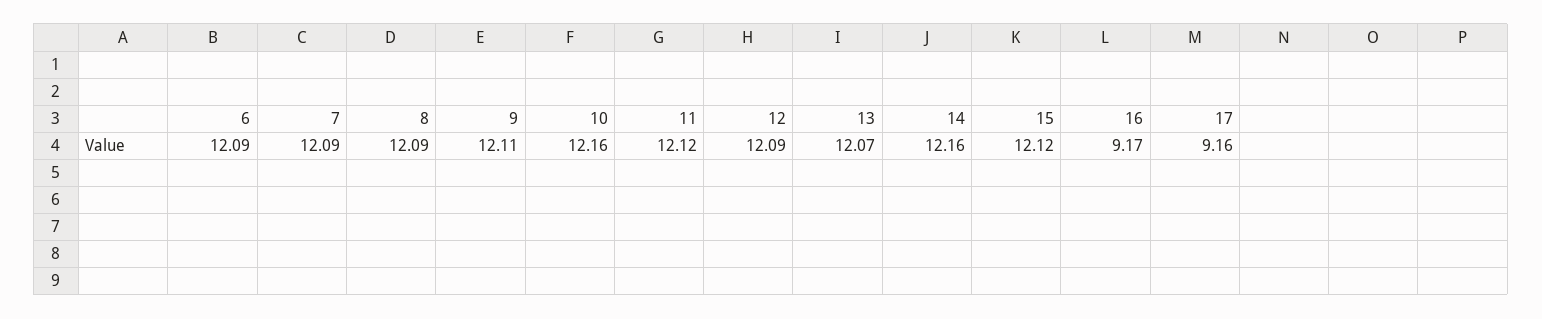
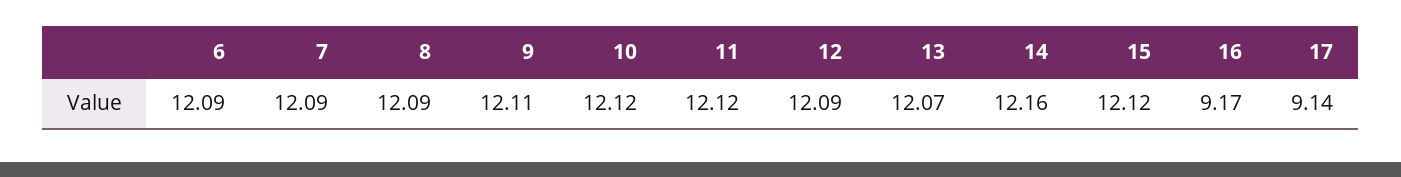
10: 12.16 -> 12.12
17: 9.16 -> 9.14

